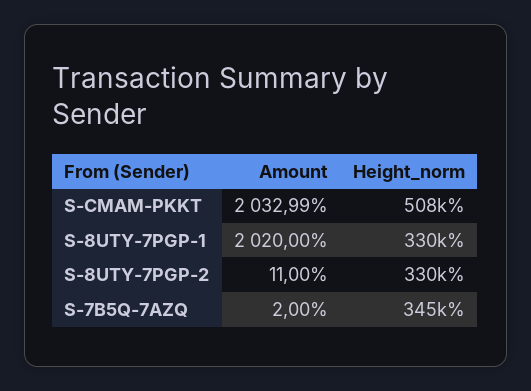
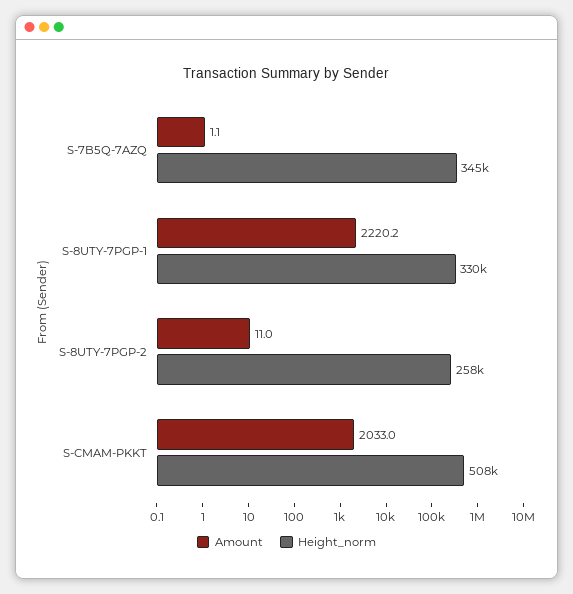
Amount, S-8UTY-7PGP-1: 2020 -> 2220.2
Height_norm, S-8UTY-7PGP-2: 330000 -> 258000
Amount, S-7B5Q-7AZQ: 2 -> 1.1

